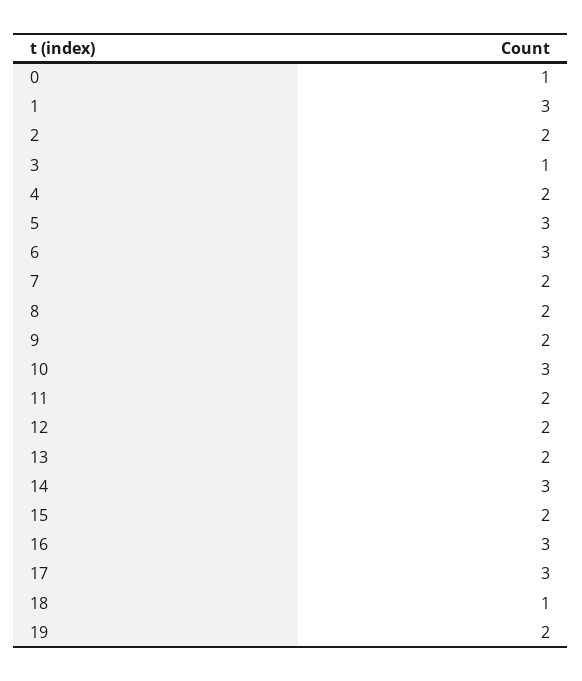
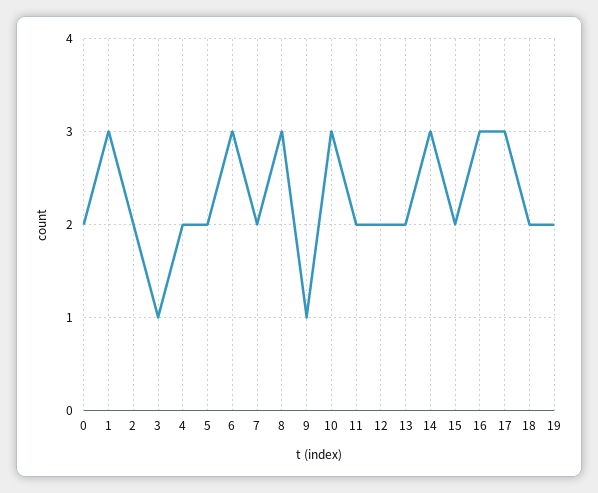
0: 1 -> 2
5: 3 -> 2
8: 2 -> 3
9: 2 -> 1
18: 1 -> 2

